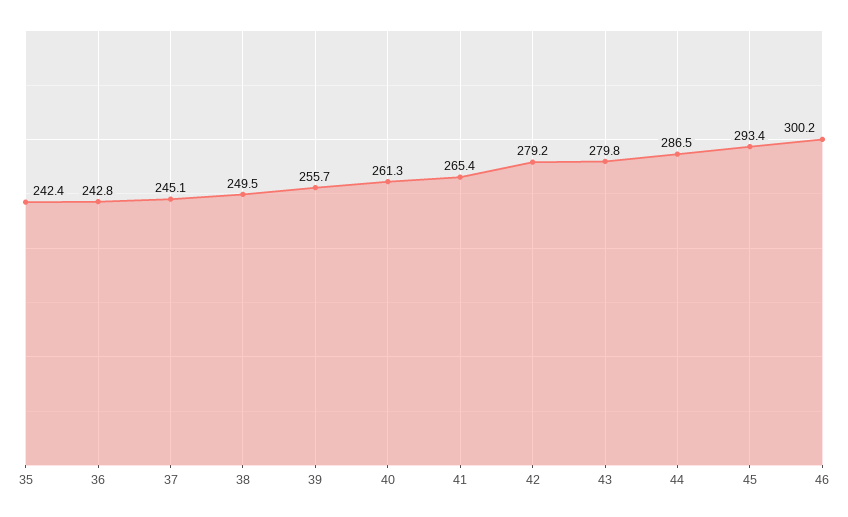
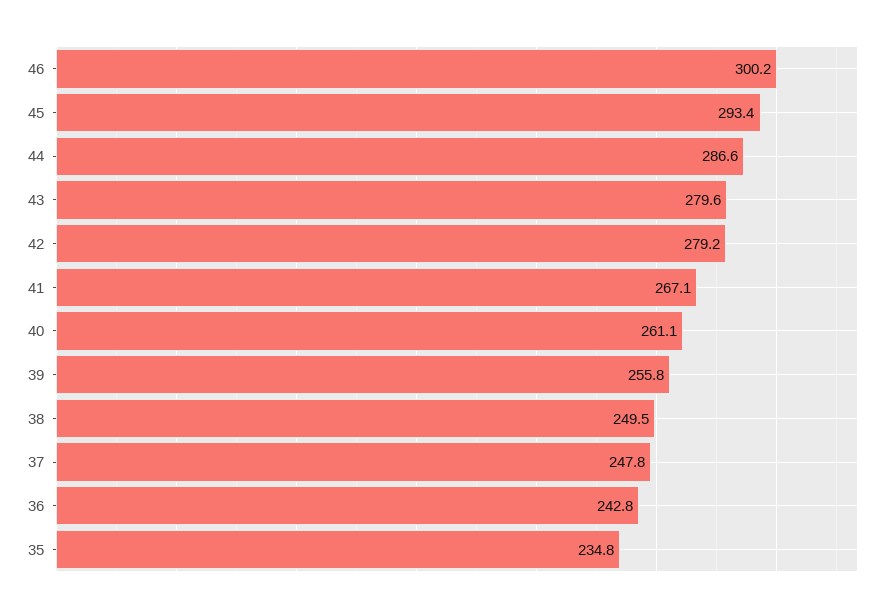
35: 242.4 -> 234.8
37: 245.1 -> 247.8
39: 255.7 -> 255.8
40: 261.3 -> 261.1
41: 265.4 -> 267.1
43: 279.8 -> 279.6
44: 286.5 -> 286.6

